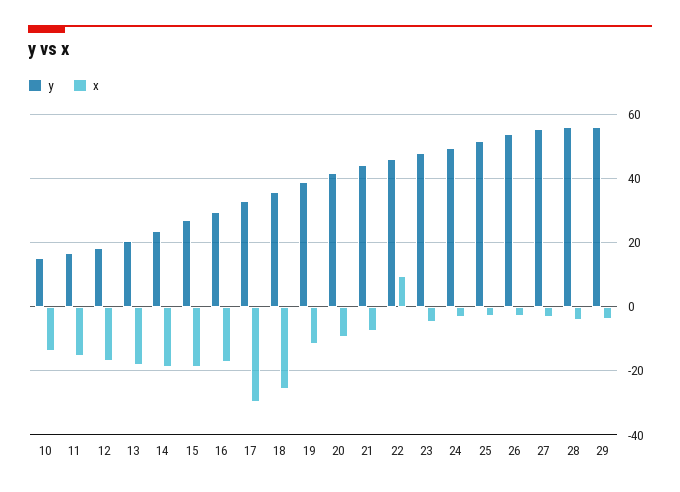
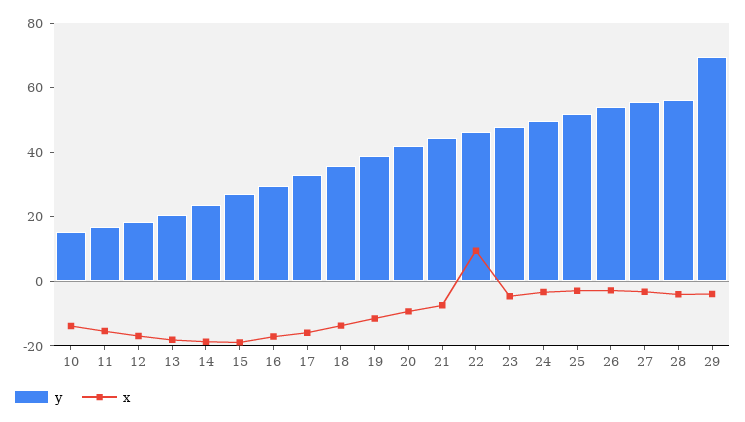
x, 17: -30 -> -15
x, 18: -26 -> -15
y, 29: 56 -> 70

